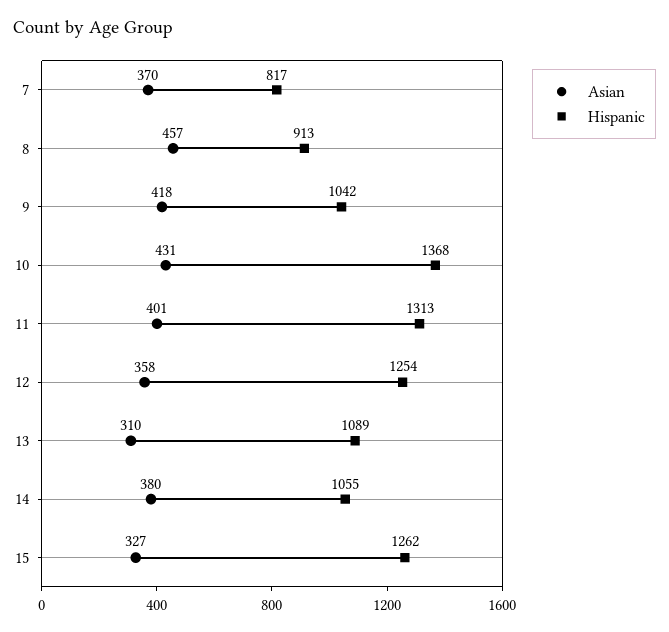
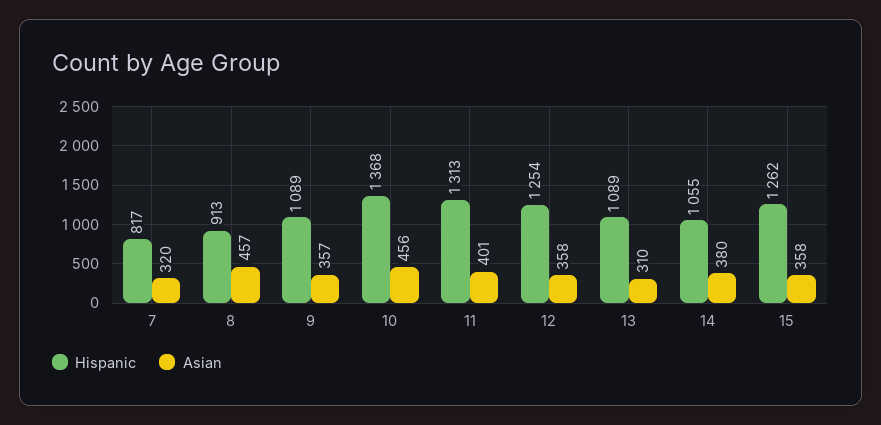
Asian, 7: 370 -> 320
Asian, 9: 418 -> 357
Hispanic, 9: 1042 -> 1089
Asian, 10: 431 -> 456
Asian, 15: 327 -> 358

